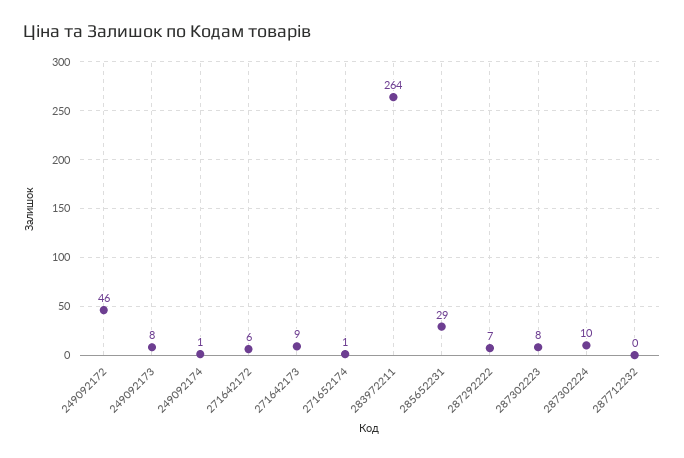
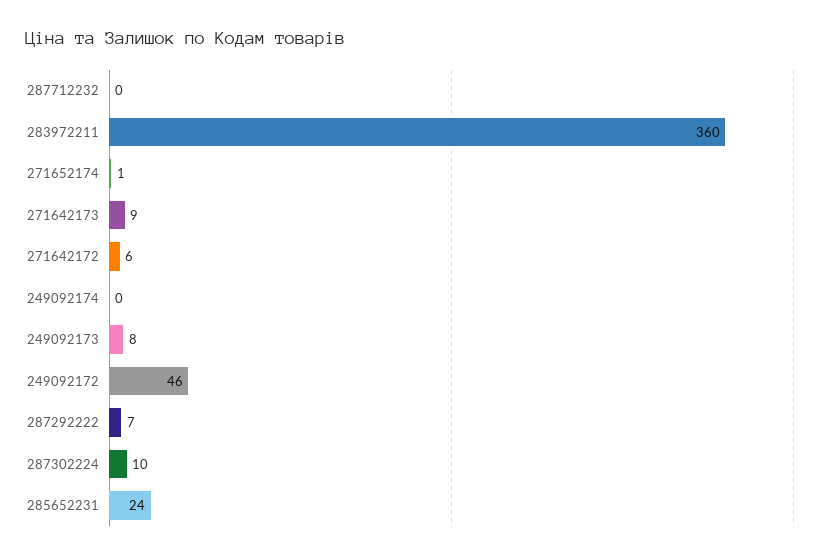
249092174: 1 -> 0
283972211: 264 -> 360
285652231: 29 -> 24
287302223: 8 -> none

